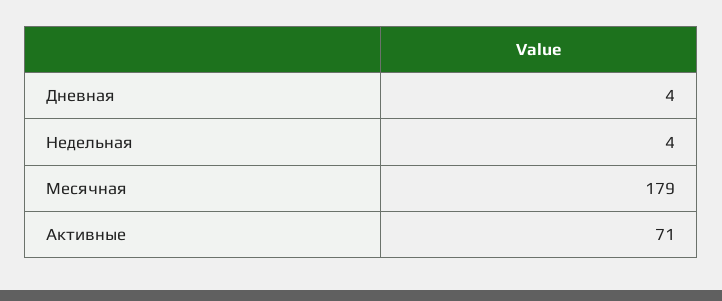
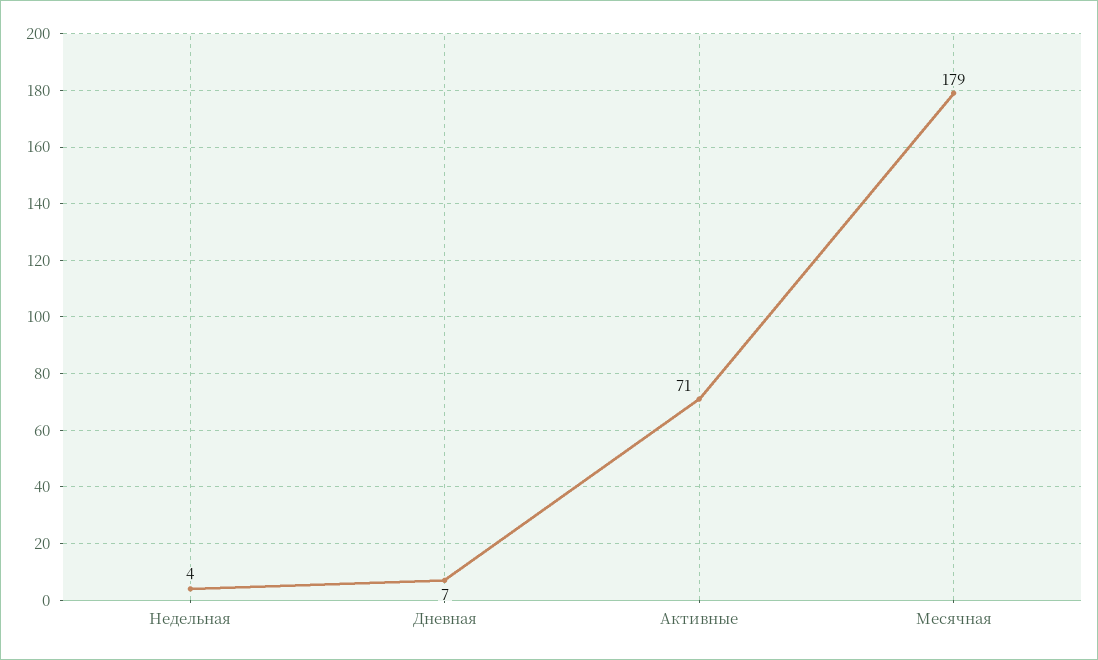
Дневная: 4 -> 7

